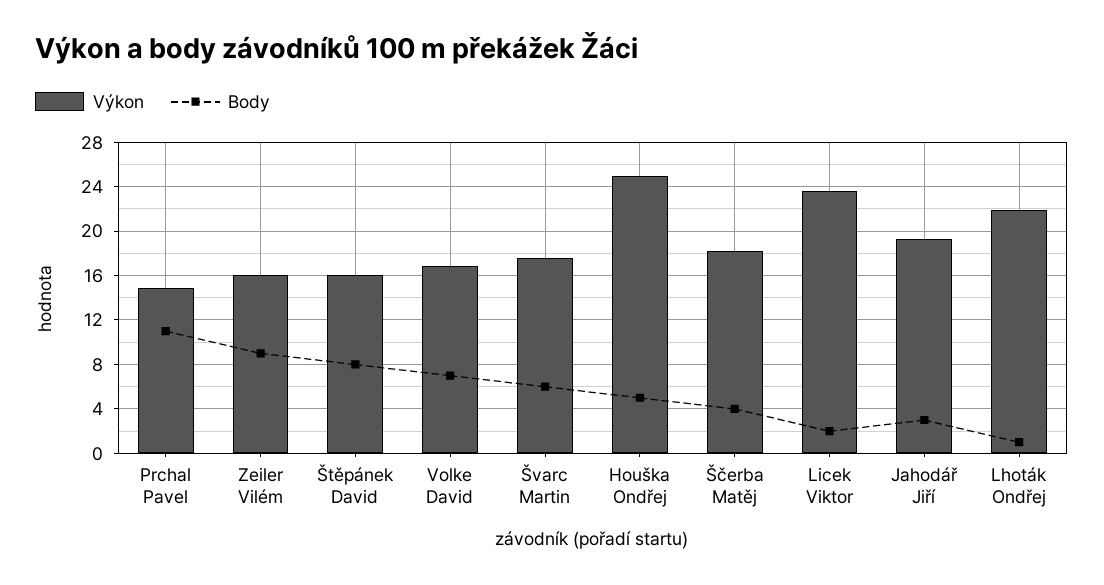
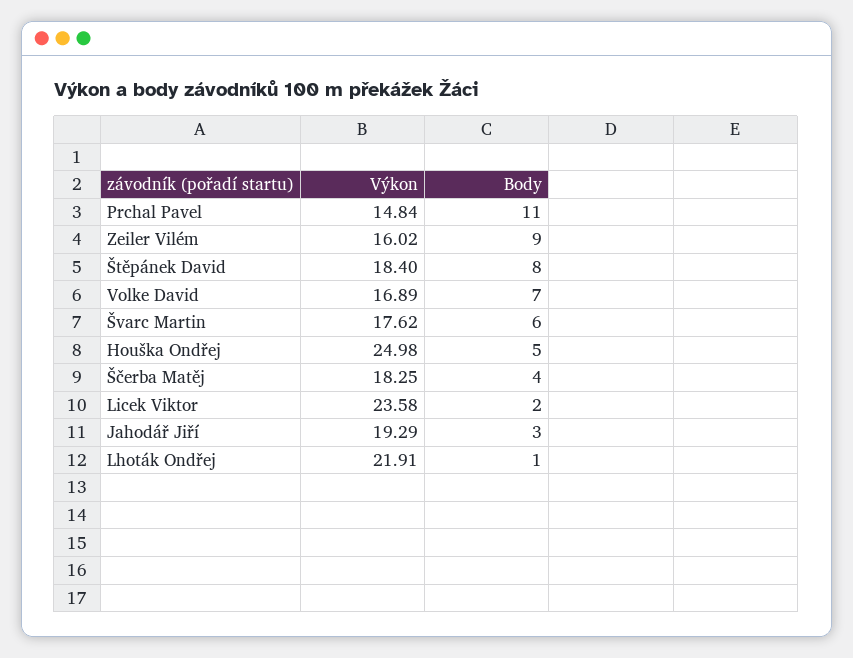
Výkon, Štěpánek David: 16 -> 18.4

